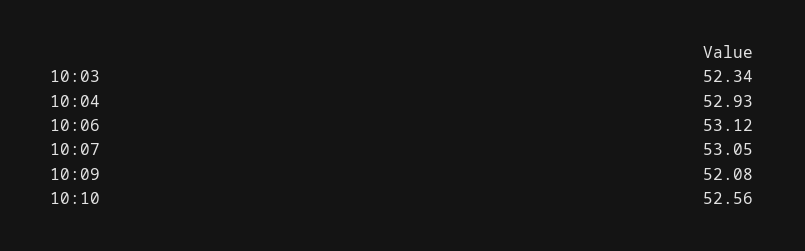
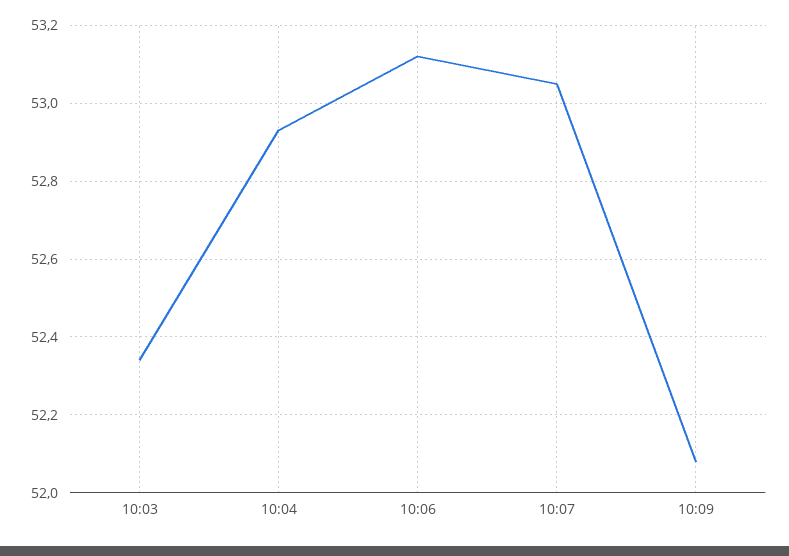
10:10: 52.56 -> none

